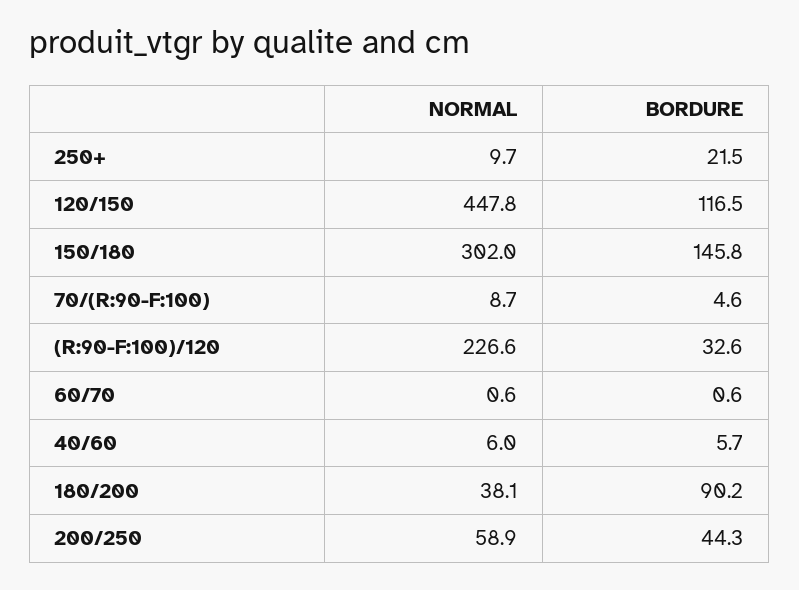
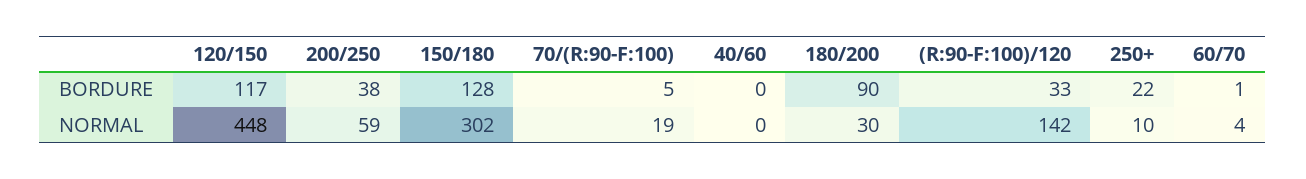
BORDURE, 150/180: 145.8 -> 128
NORMAL, 70/(R:90-F:100): 8.7 -> 19
NORMAL, (R:90-F:100)/120: 226.6 -> 142
NORMAL, 60/70: 0.6 -> 4
NORMAL, 40/60: 6 -> 0
BORDURE, 40/60: 5.7 -> 0
NORMAL, 180/200: 38.1 -> 30
BORDURE, 200/250: 44.3 -> 38

